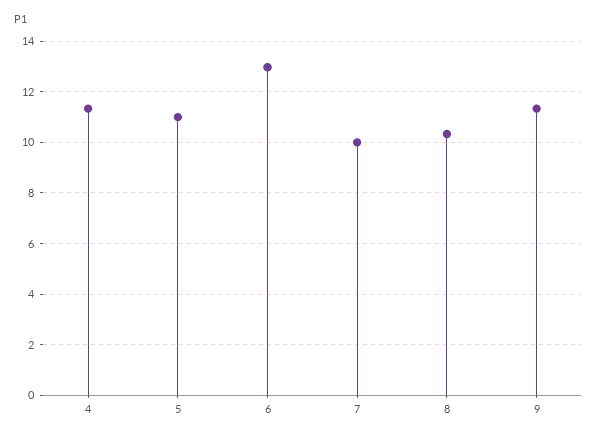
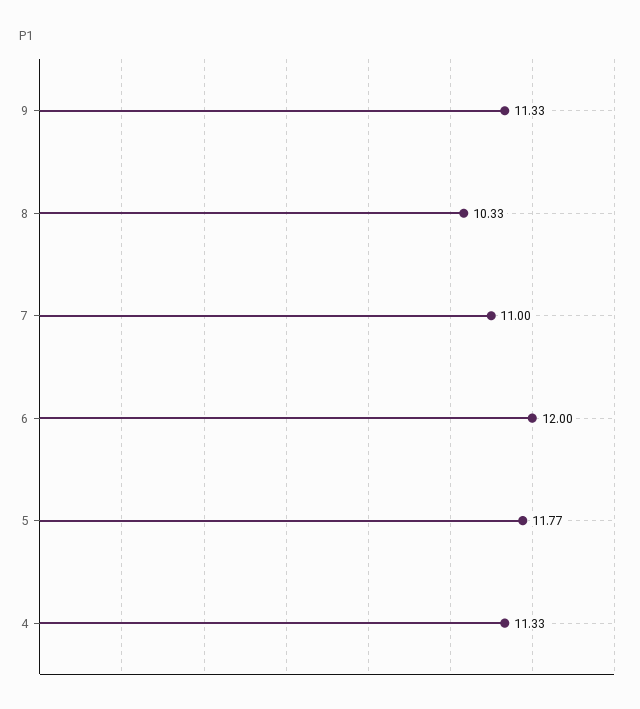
5: 11 -> 11.77
6: 13 -> 12
7: 10 -> 11

